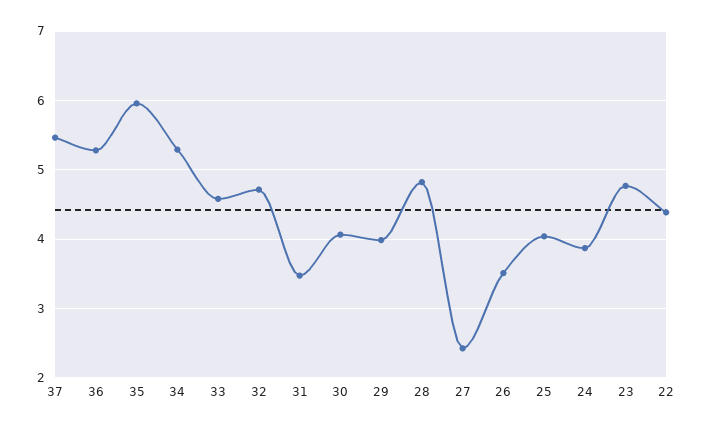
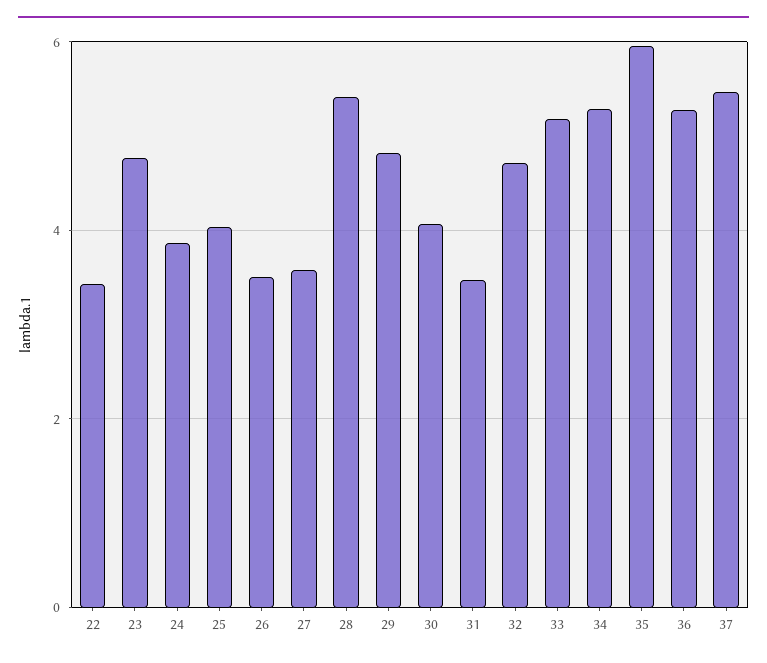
33: 4.6 -> 5.2
29: 4 -> 4.8
28: 4.8 -> 5.4
27: 2.4 -> 3.6
22: 4.4 -> 3.4

